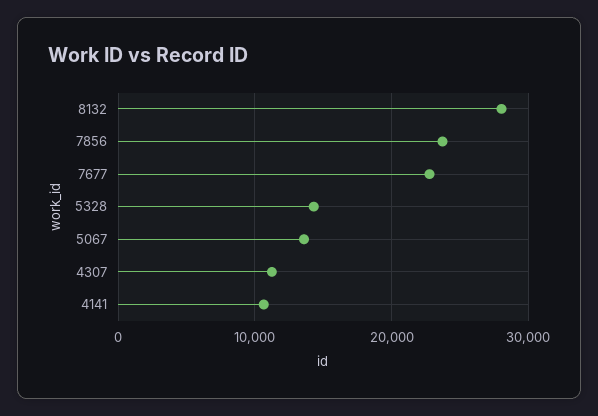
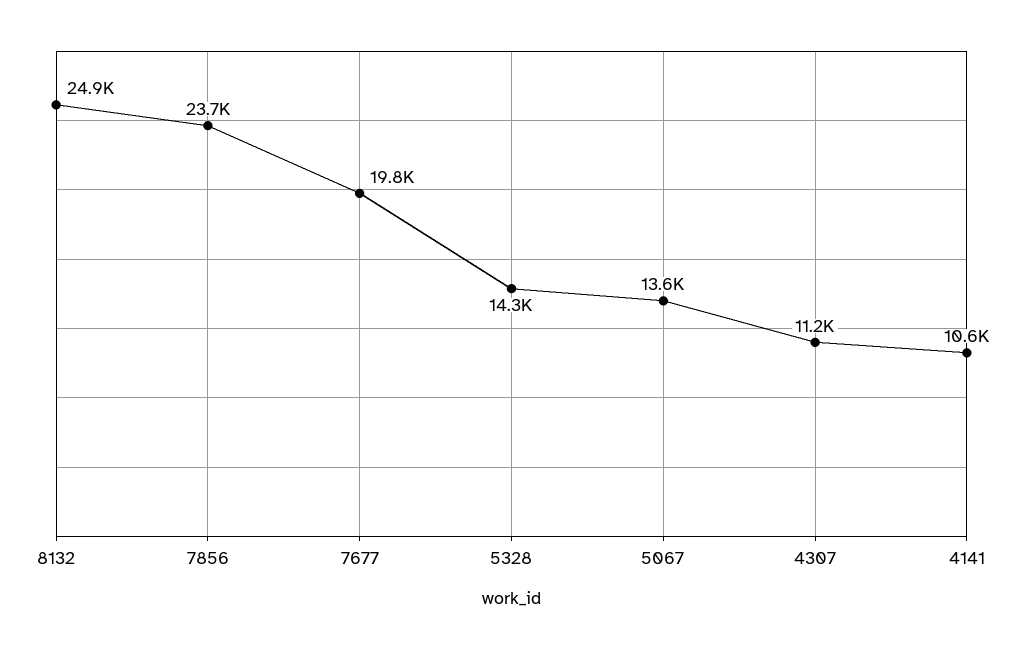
8132: 28000 -> 24900
7677: 23000 -> 19800

